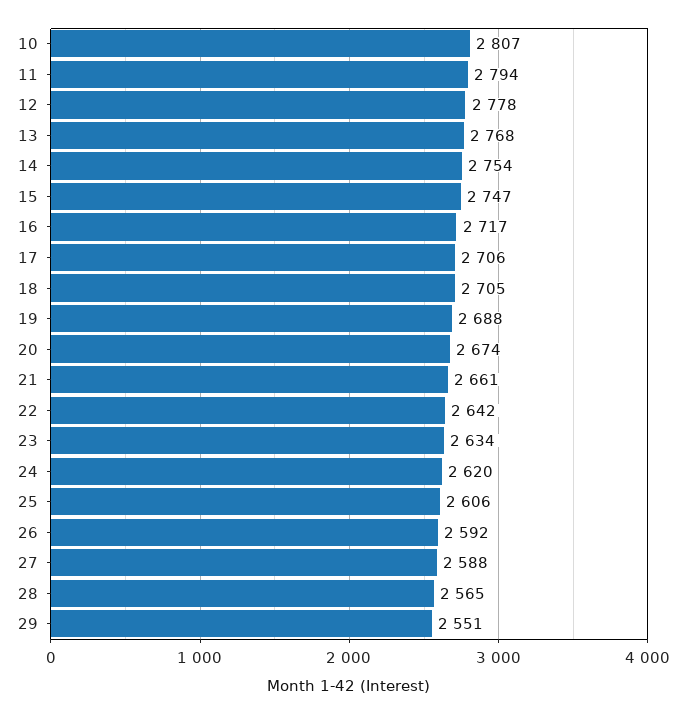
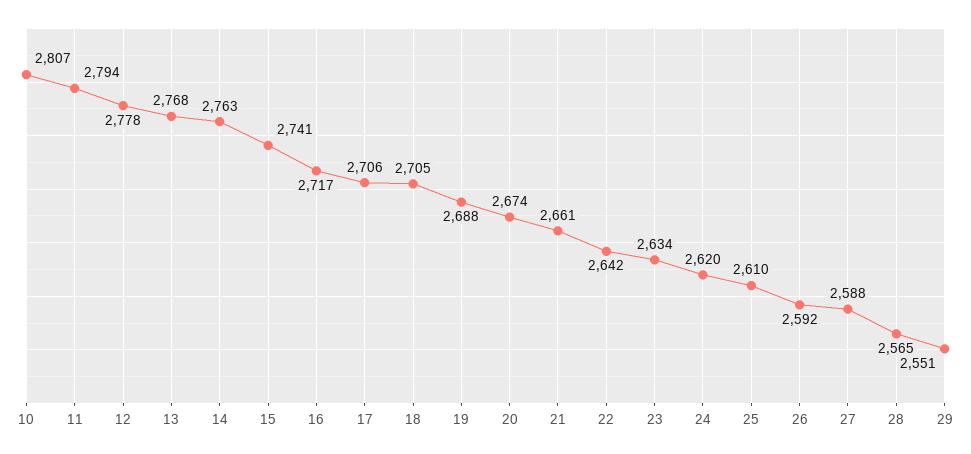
14: 2754 -> 2763
15: 2747 -> 2741
25: 2606 -> 2610

